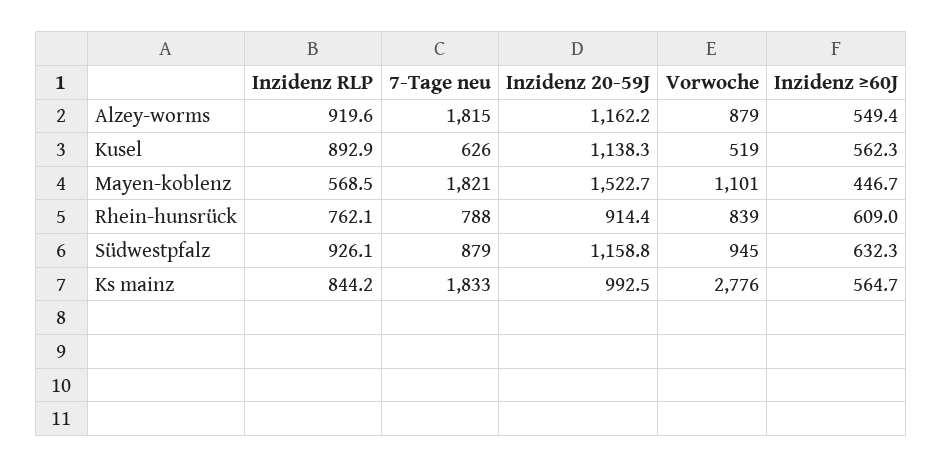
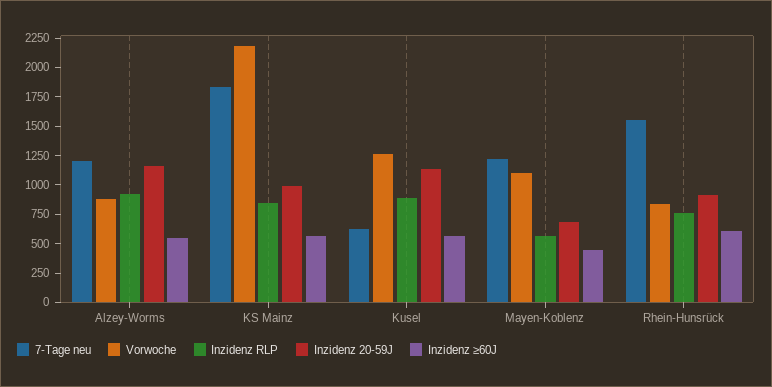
7-Tage neu, Alzey-worms: 1815 -> 1250
Vorwoche, Kusel: 519 -> 1250
7-Tage neu, Mayen-koblenz: 1821 -> 1250
Inzidenz 20-59J, Mayen-koblenz: 1522.7 -> 750
7-Tage neu, Rhein-hunsrück: 788 -> 1500
Inzidenz RLP, Südwestpfalz: 926.1 -> none
7-Tage neu, Südwestpfalz: 879 -> none
Inzidenz 20-59J, Südwestpfalz: 1158.8 -> none
Vorwoche, Südwestpfalz: 945 -> none
Inzidenz ≥60J, Südwestpfalz: 632.3 -> none
Vorwoche, Ks mainz: 2776 -> 2250

